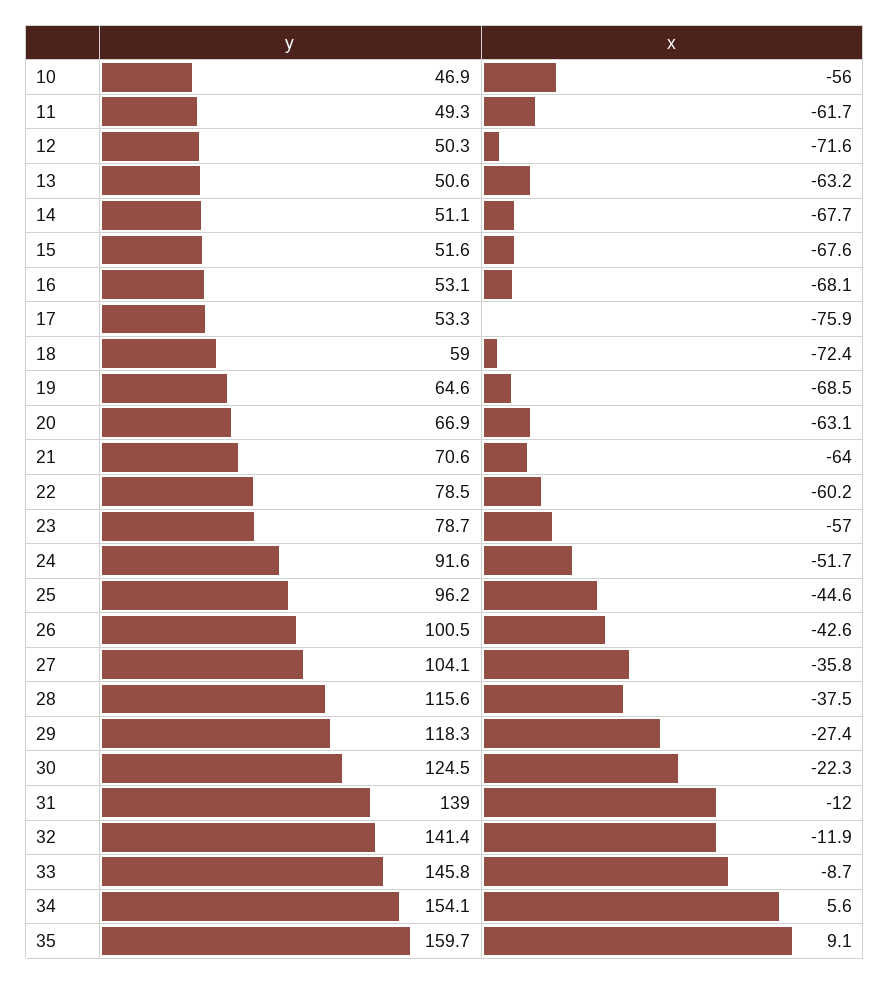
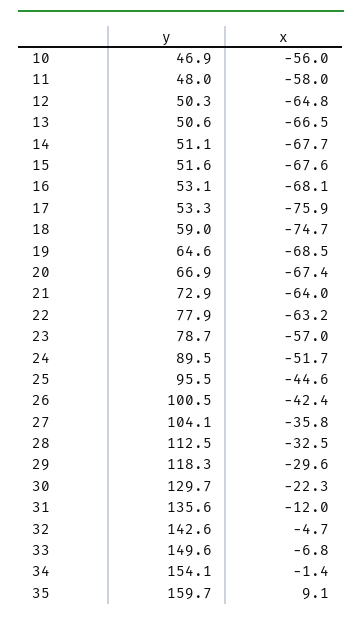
y, 11: 49.3 -> 48
x, 11: -61.7 -> -58
x, 12: -71.6 -> -64.8
x, 13: -63.2 -> -66.5
x, 18: -72.4 -> -74.7
x, 20: -63.1 -> -67.4
y, 21: 70.6 -> 72.9
y, 22: 78.5 -> 77.9
x, 22: -60.2 -> -63.2
y, 24: 91.6 -> 89.5
y, 25: 96.2 -> 95.5
x, 26: -42.6 -> -42.4
y, 28: 115.6 -> 112.5
x, 28: -37.5 -> -32.5
x, 29: -27.4 -> -29.6
y, 30: 124.5 -> 129.7
y, 31: 139 -> 135.6
y, 32: 141.4 -> 142.6
x, 32: -11.9 -> -4.7
y, 33: 145.8 -> 149.6
x, 33: -8.7 -> -6.8
x, 34: 5.6 -> -1.4

